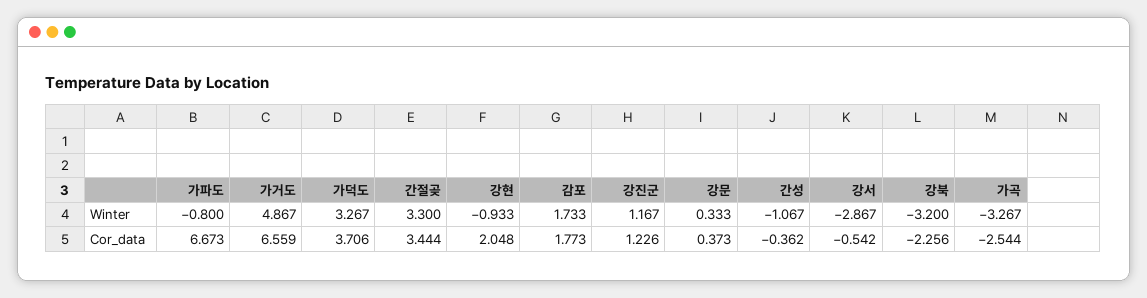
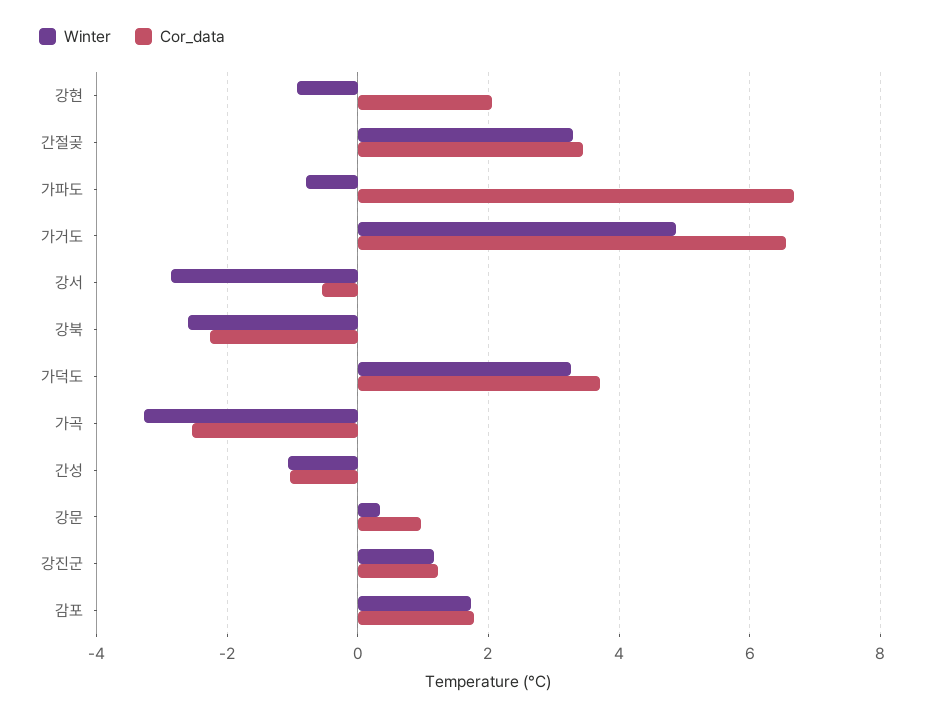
Winter, 강북: -3.2 -> -2.6
Cor_data, 강문: 0.373 -> 1
Cor_data, 간성: -0.362 -> -1

